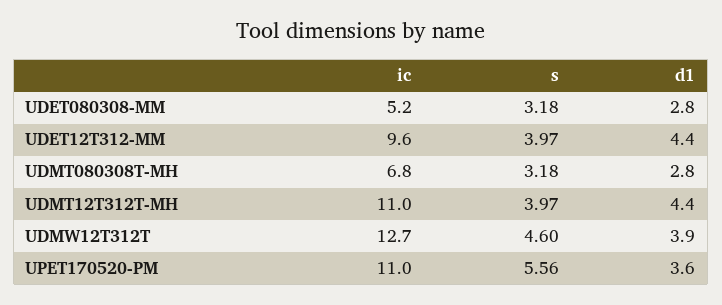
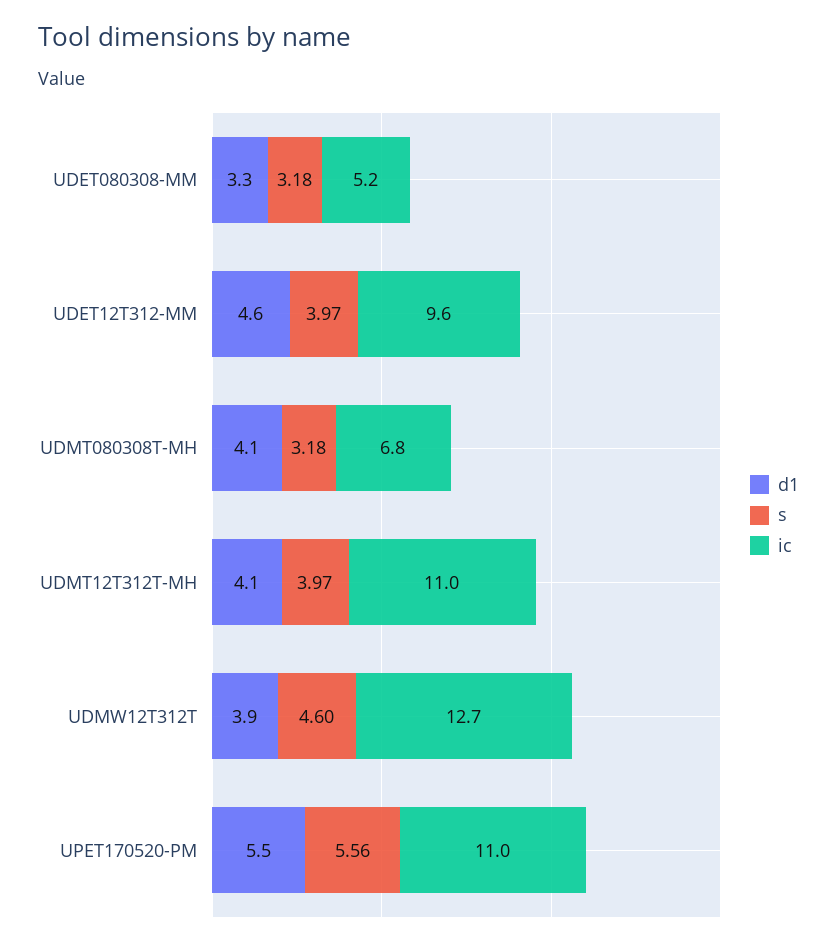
d1, UDET080308-MM: 2.8 -> 3.3
d1, UDET12T312-MM: 4.4 -> 4.6
d1, UDMT080308T-MH: 2.8 -> 4.1
d1, UDMT12T312T-MH: 4.4 -> 4.1
d1, UPET170520-PM: 3.6 -> 5.5

